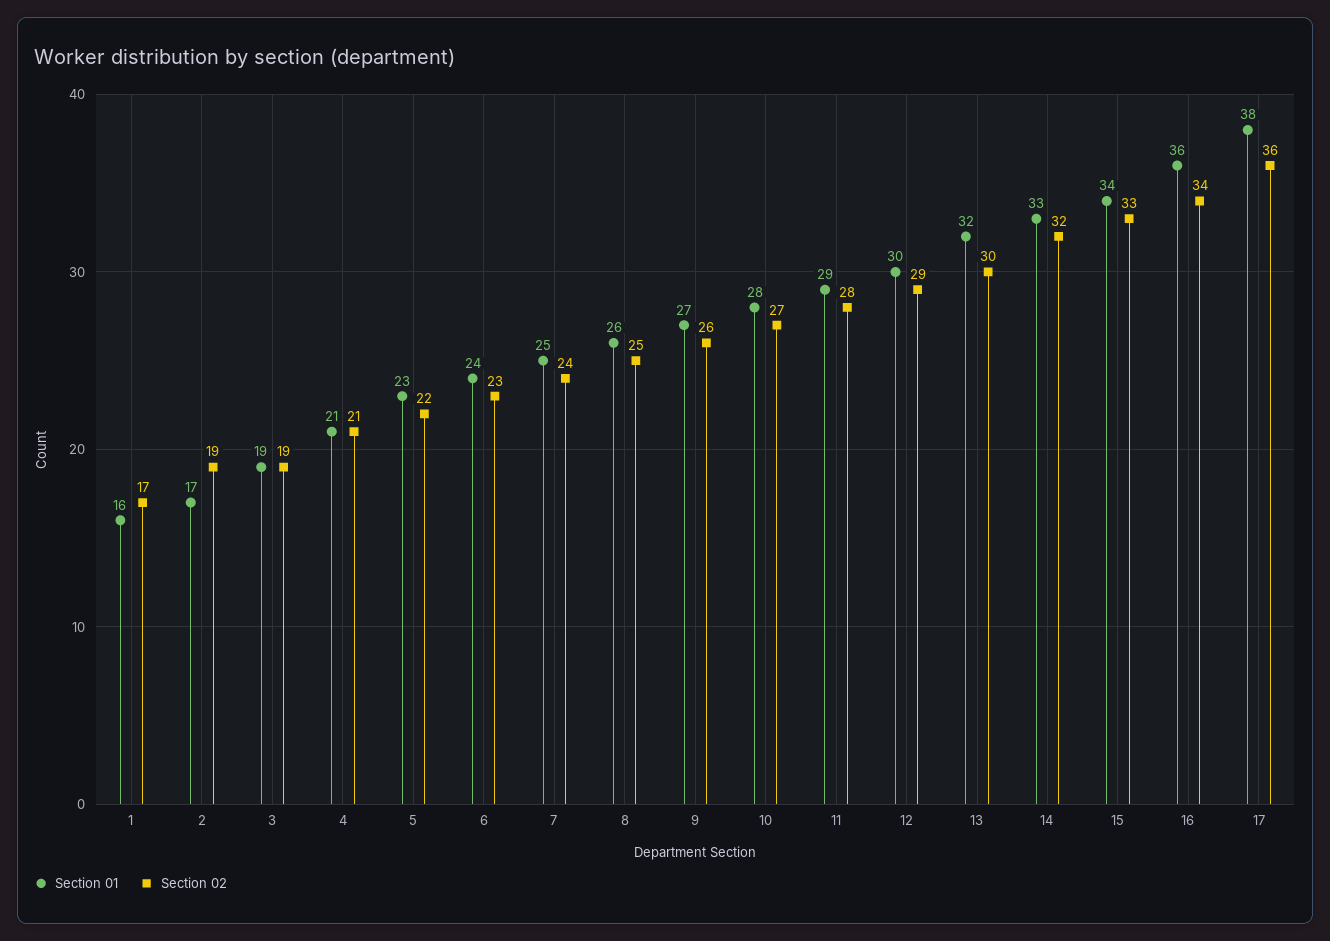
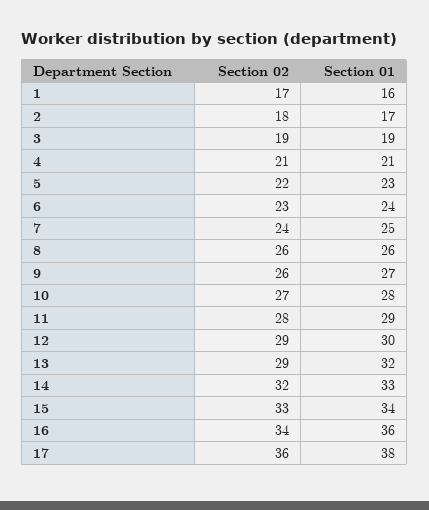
Section 02, 2: 19 -> 18
Section 02, 8: 25 -> 26
Section 02, 13: 30 -> 29

